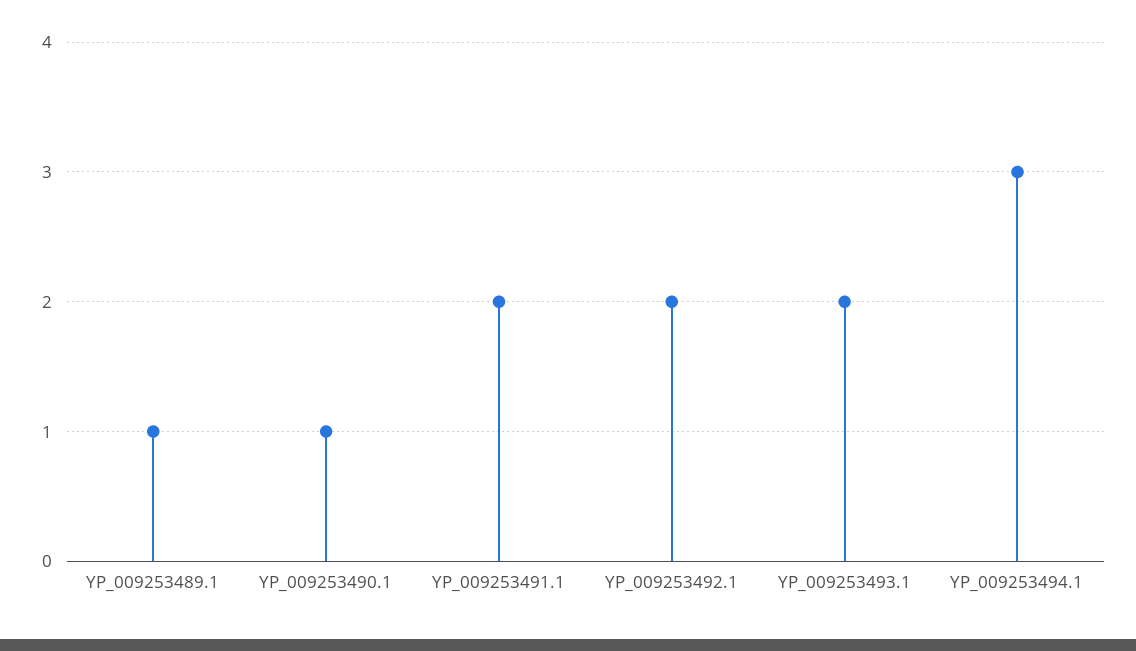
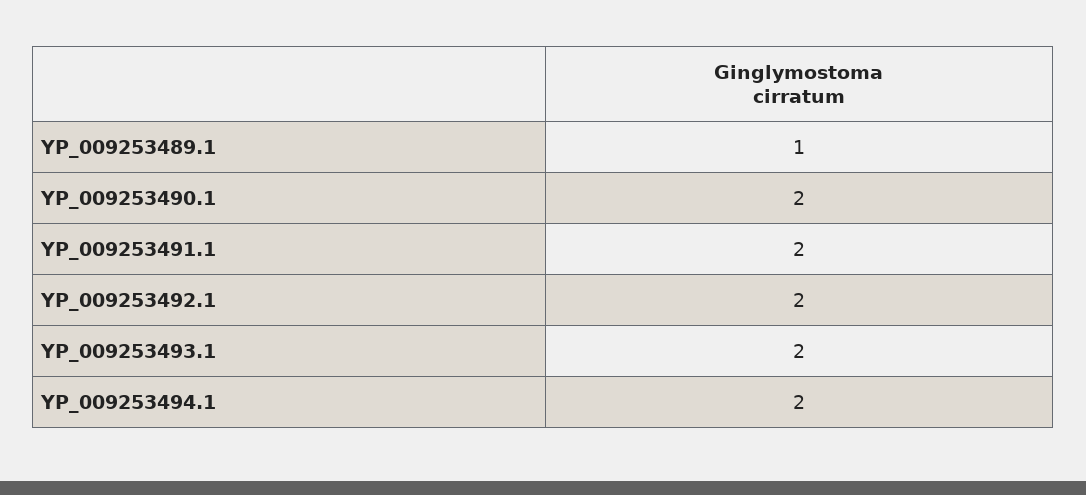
YP_009253490.1: 1 -> 2
YP_009253494.1: 3 -> 2

